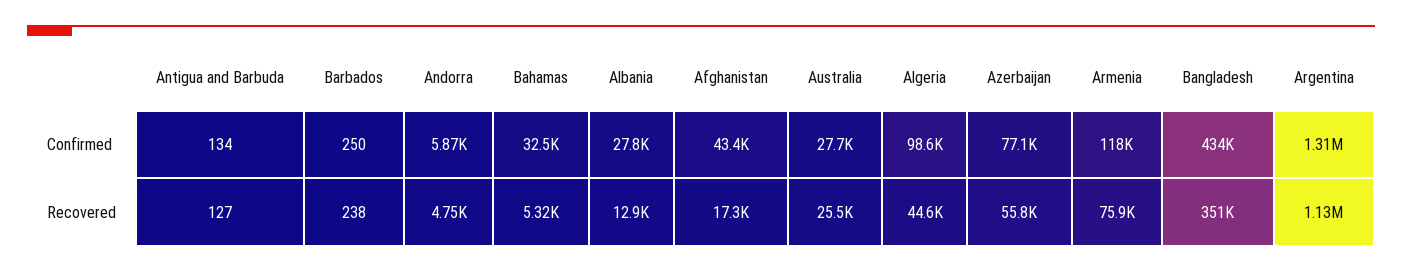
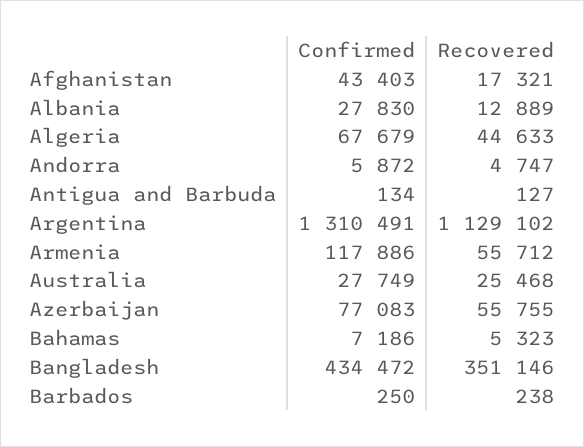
Bahamas, Confirmed: 32500 -> 7186
Algeria, Confirmed: 98600 -> 67679
Armenia, Recovered: 75900 -> 55712

